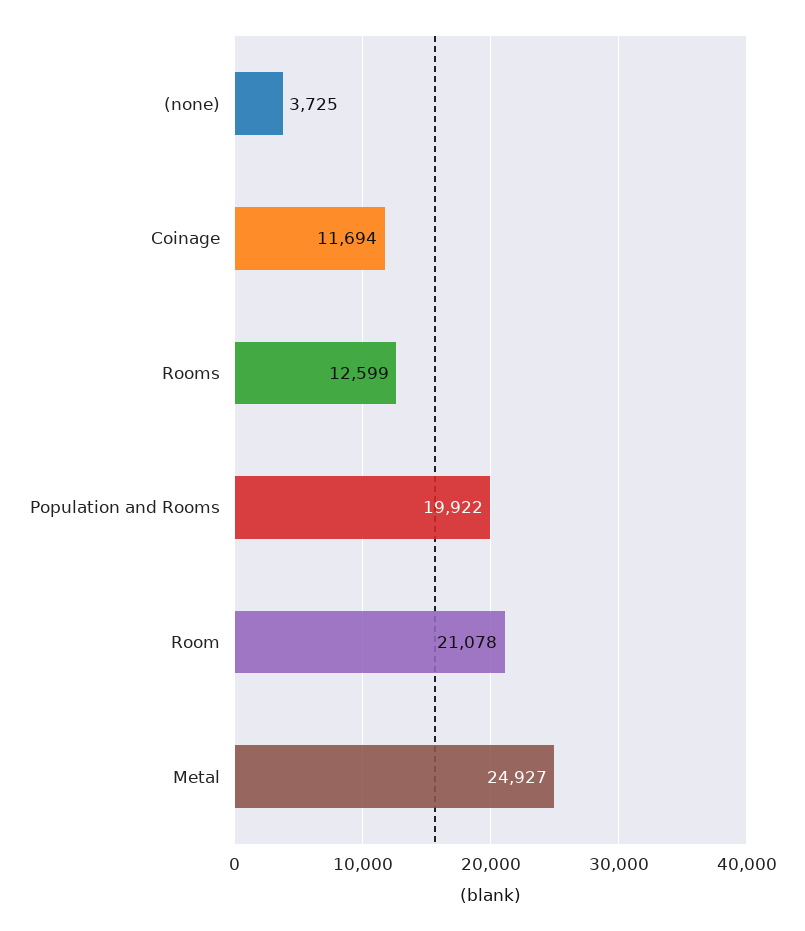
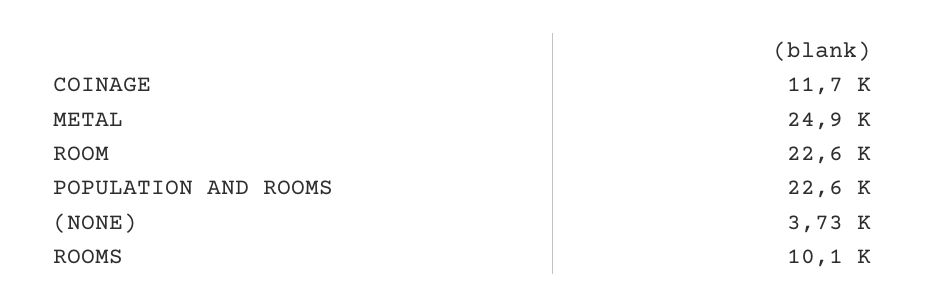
Rooms: 12599 -> 10100
Population and Rooms: 19922 -> 22600
Room: 21078 -> 22600

